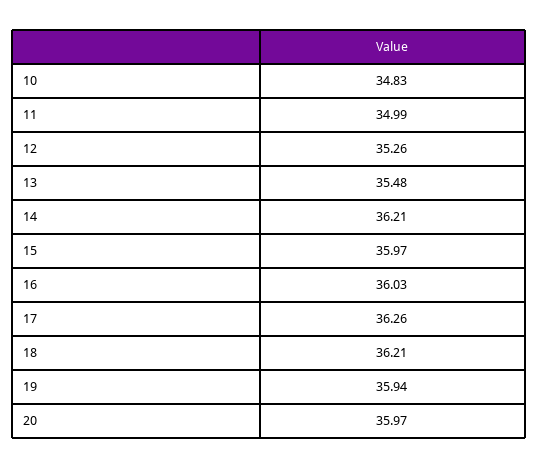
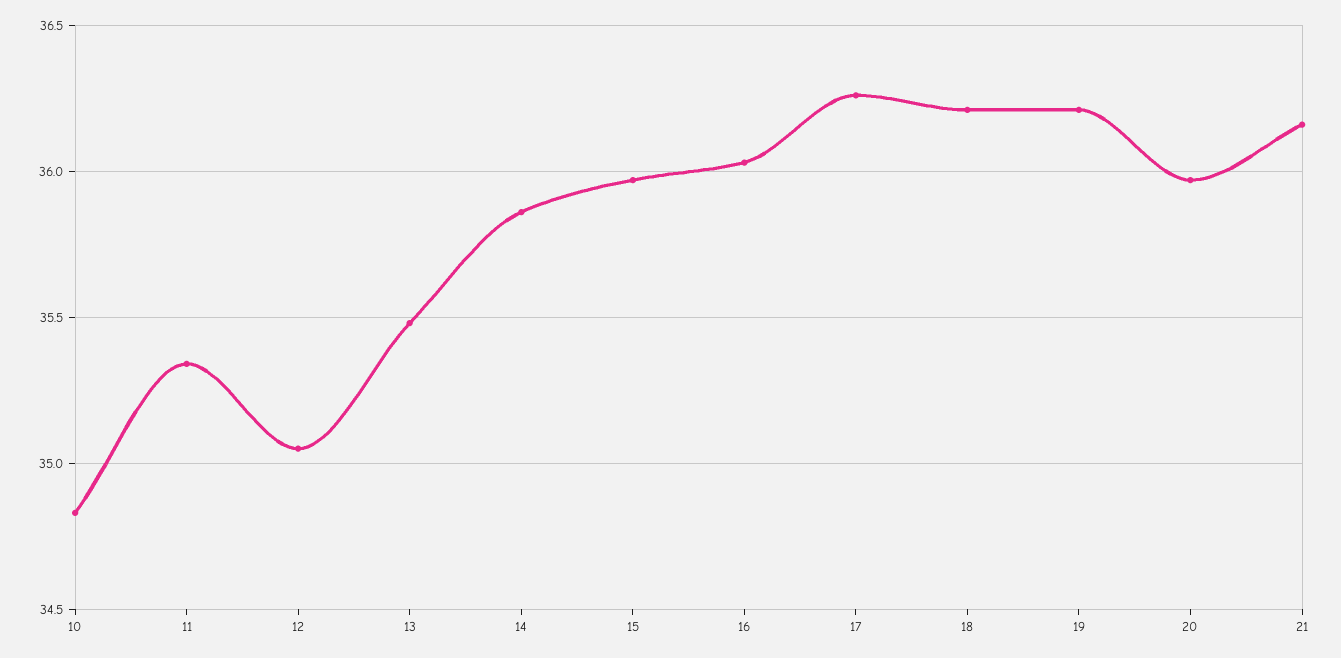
11: 34.99 -> 35.35
12: 35.26 -> 35.05
14: 36.21 -> 35.85
19: 35.94 -> 36.2
21: none -> 36.15

